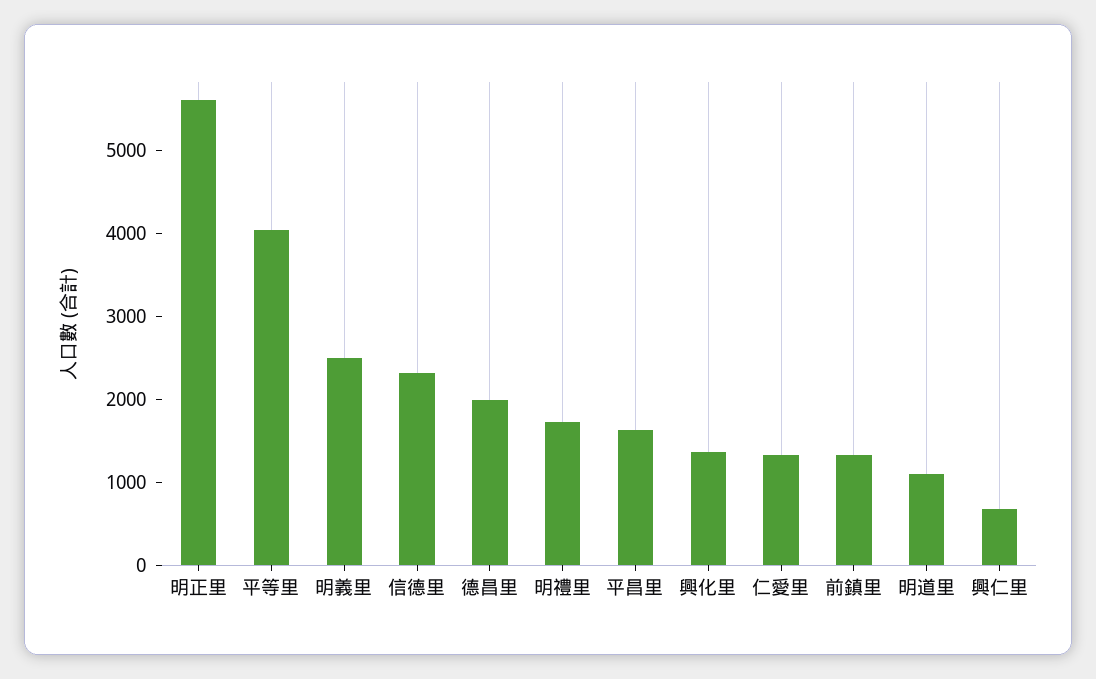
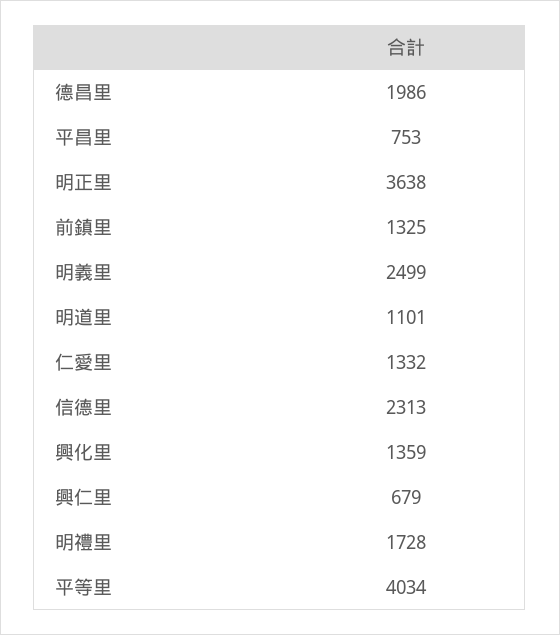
明正里: 5600 -> 3638
平昌里: 1600 -> 753

